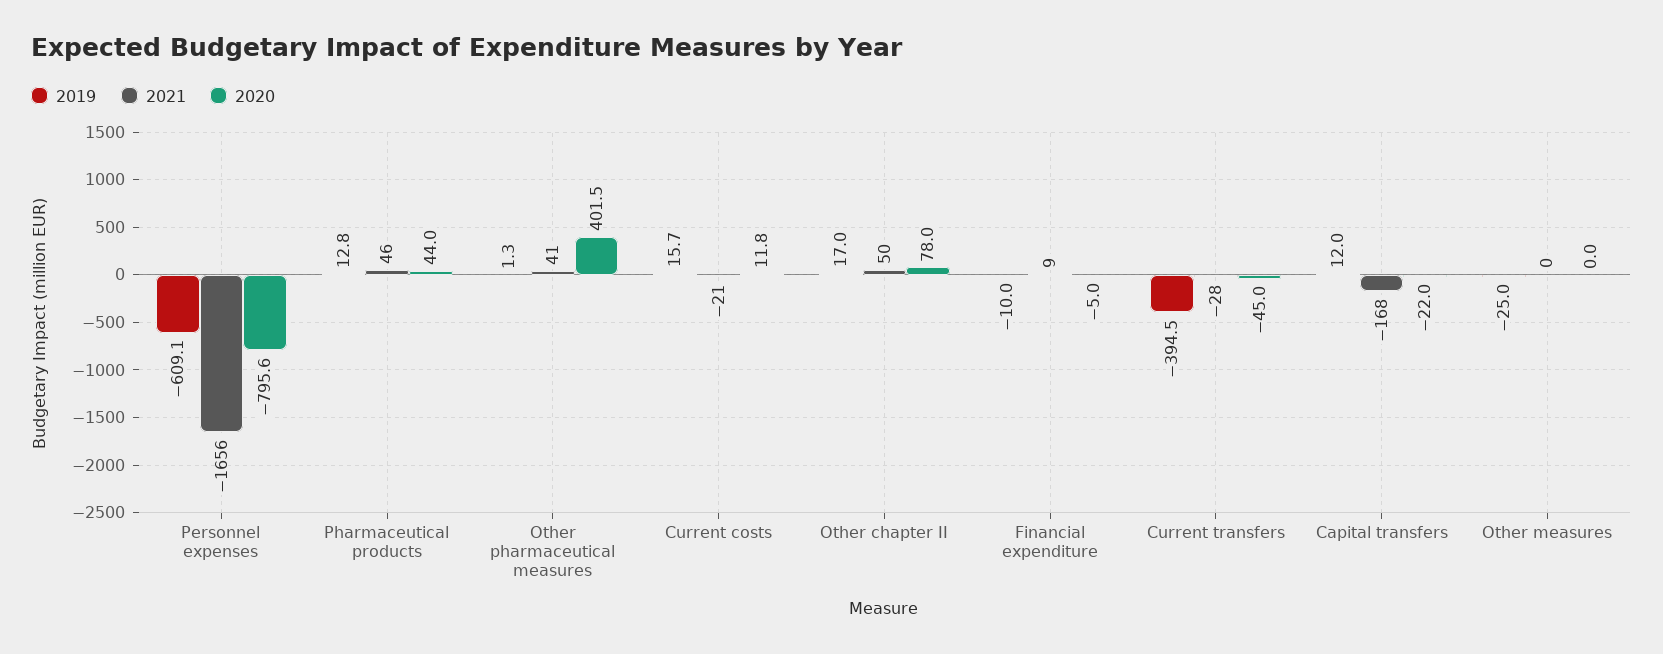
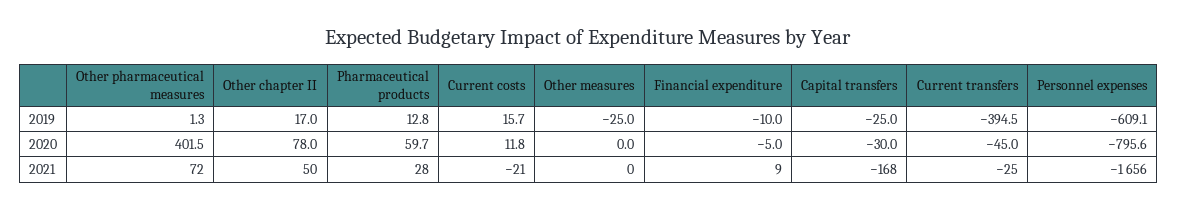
2021, Pharmaceutical products: 46 -> 28
2020, Pharmaceutical products: 44 -> 59.7
2021, Other pharmaceutical measures: 41 -> 72
2021, Current transfers: -28 -> -25
2019, Capital transfers: 12 -> -25
2020, Capital transfers: -22 -> -30

